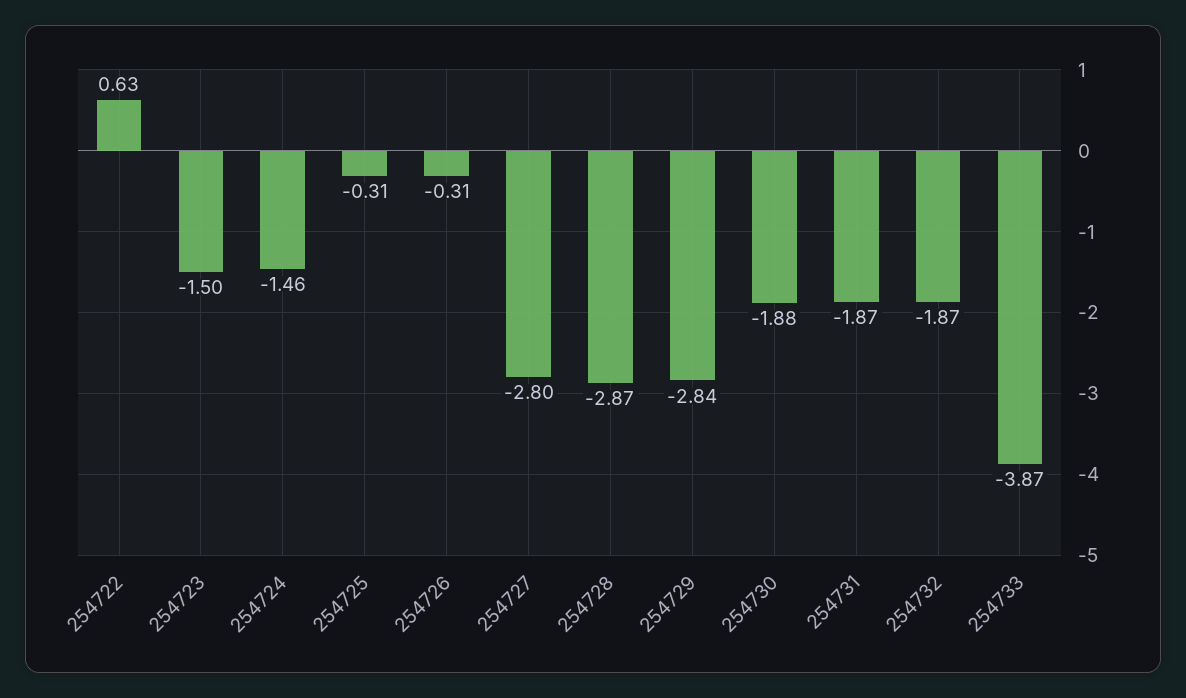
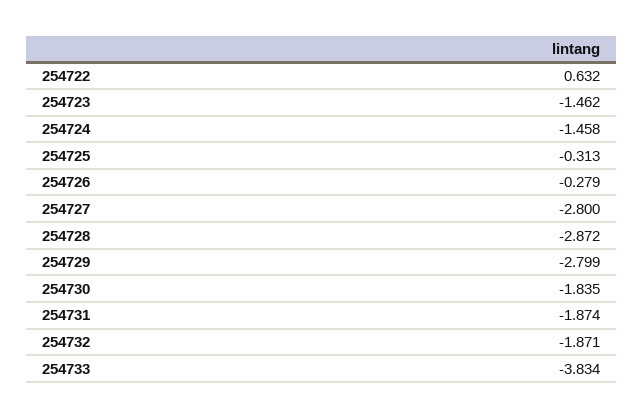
254723: -1.5 -> -1.462
254726: -0.31 -> -0.279
254729: -2.84 -> -2.799
254730: -1.88 -> -1.835
254733: -3.87 -> -3.834

